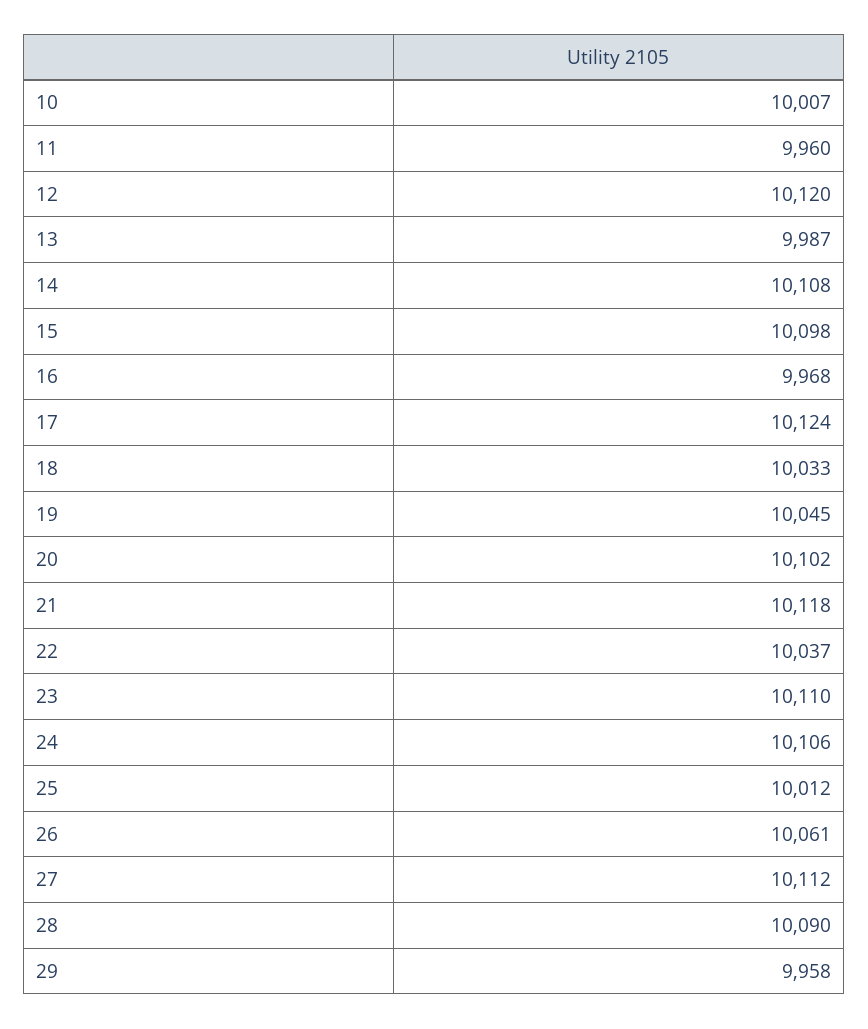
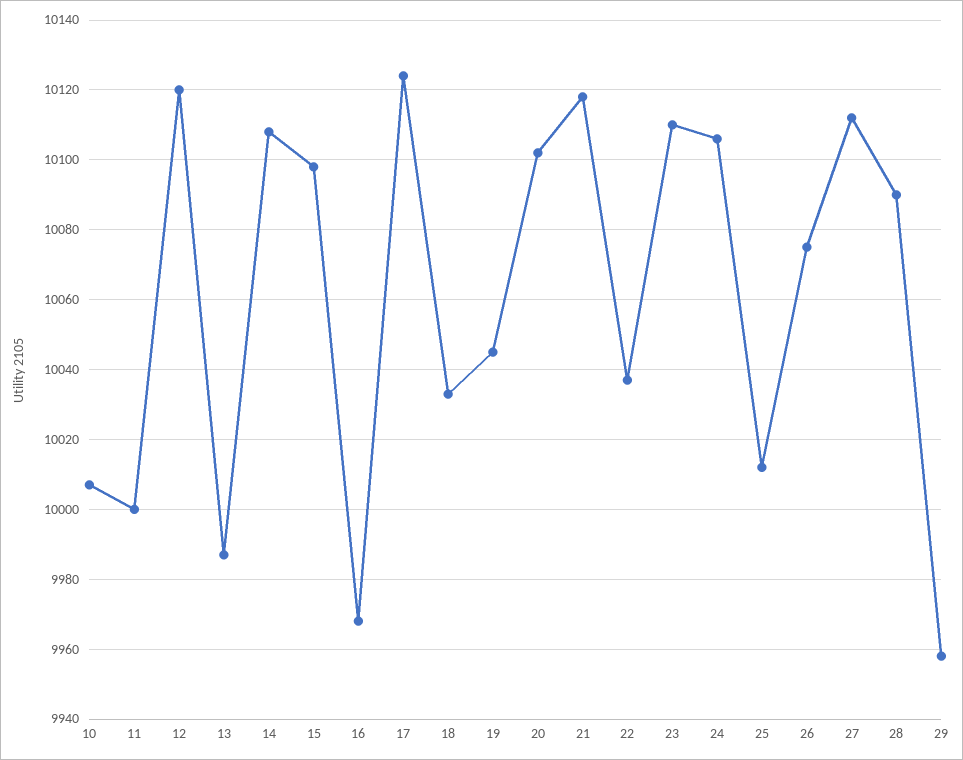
11: 9960 -> 10000
26: 10061 -> 10075

